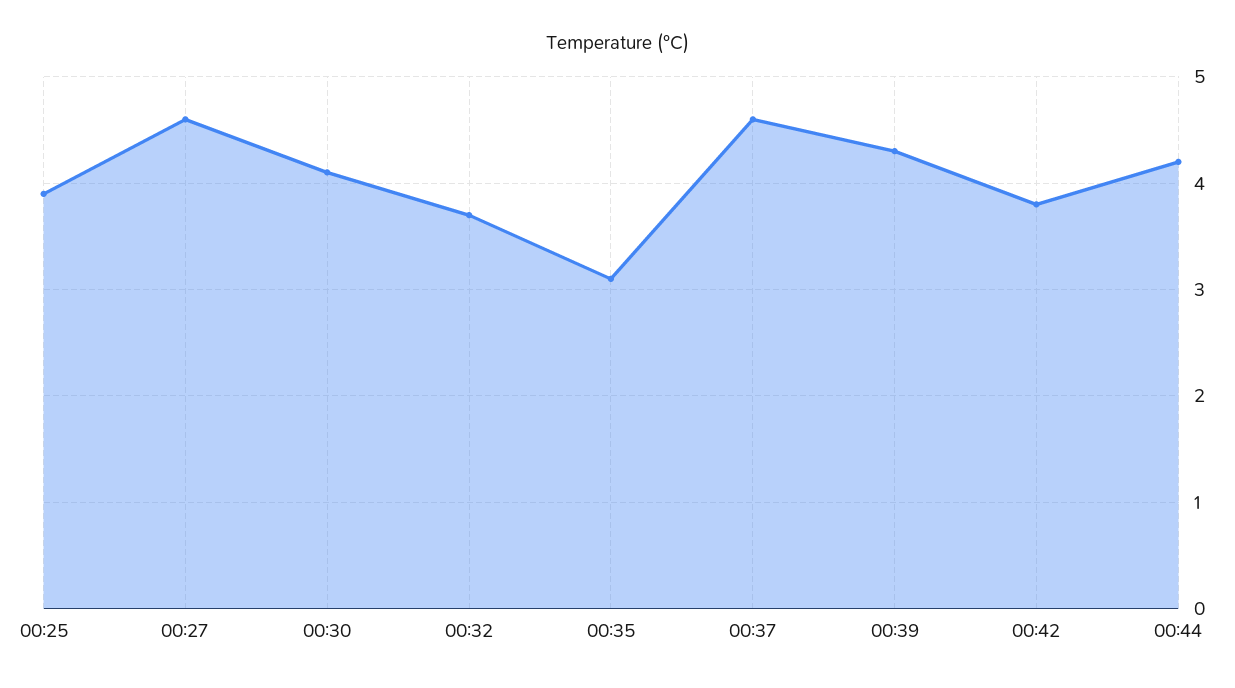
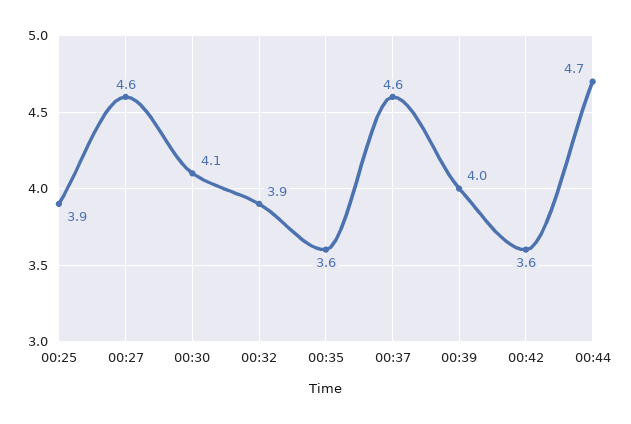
00:32: 3.7 -> 3.9
00:35: 3.1 -> 3.6
00:39: 4.3 -> 4
00:42: 3.8 -> 3.6
00:44: 4.2 -> 4.7

